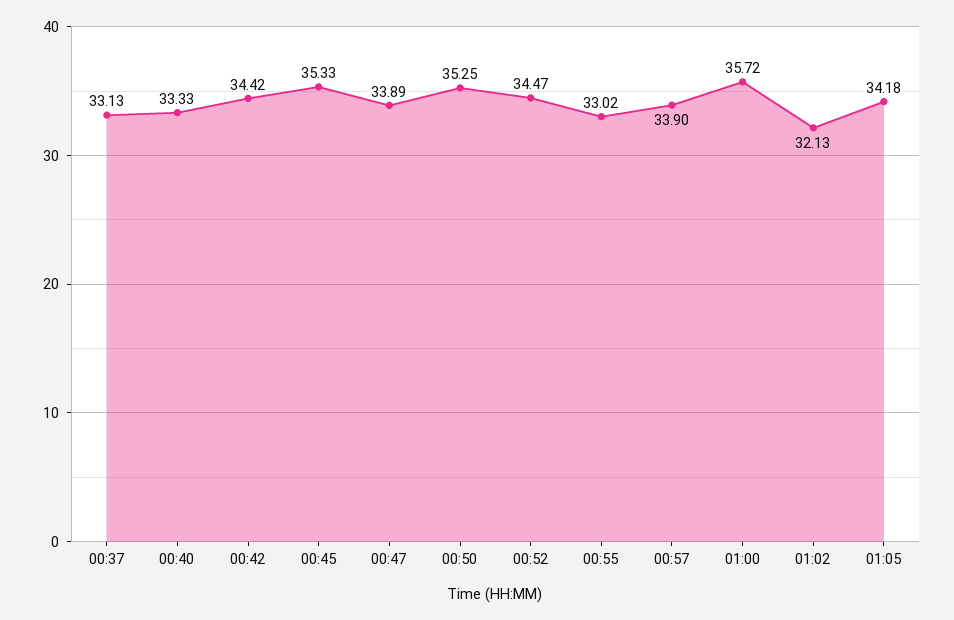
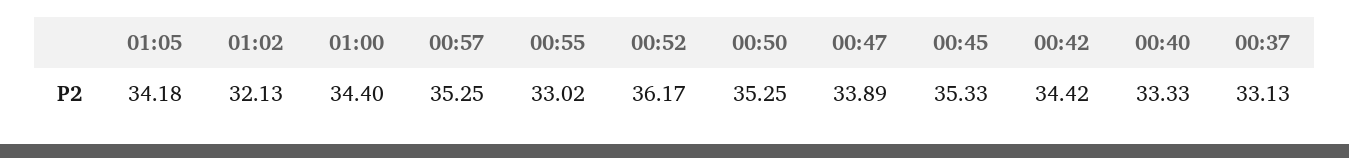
00:52: 34.47 -> 36.17
00:57: 33.9 -> 35.25
01:00: 35.72 -> 34.4

